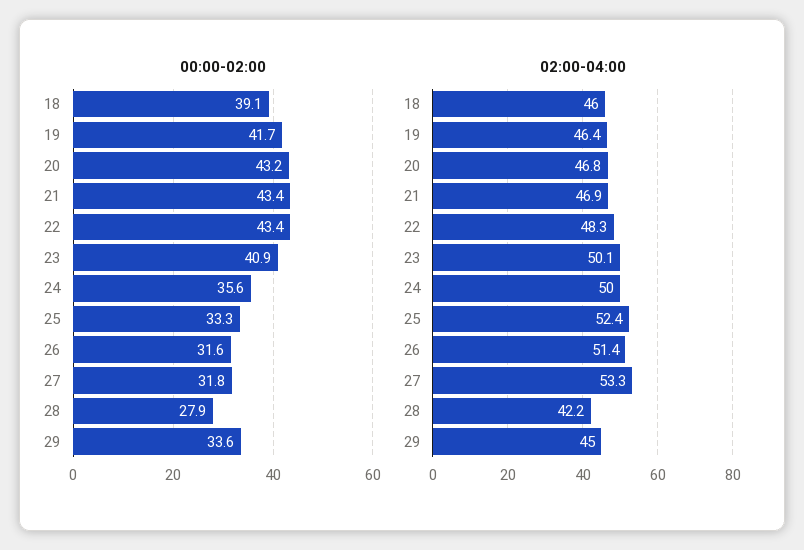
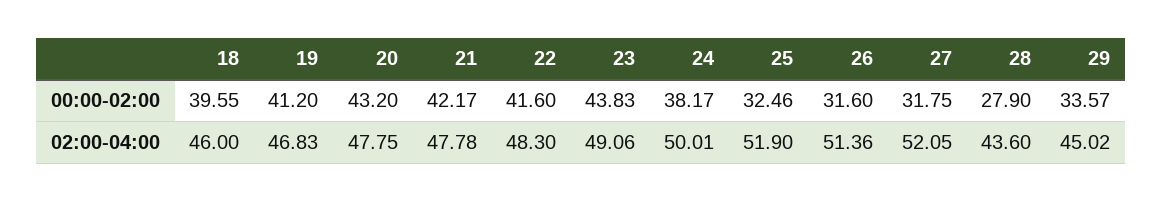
00:00-02:00, 18: 39.1 -> 39.55
00:00-02:00, 19: 41.7 -> 41.2
00:00-02:00, 21: 43.4 -> 42.17
00:00-02:00, 22: 43.4 -> 41.6
00:00-02:00, 23: 40.9 -> 43.83
00:00-02:00, 24: 35.6 -> 38.17
00:00-02:00, 25: 33.3 -> 32.46
02:00-04:00, 19: 46.4 -> 46.83
02:00-04:00, 20: 46.8 -> 47.75
02:00-04:00, 21: 46.9 -> 47.78
02:00-04:00, 23: 50.1 -> 49.06
02:00-04:00, 25: 52.4 -> 51.9
02:00-04:00, 27: 53.3 -> 52.05
02:00-04:00, 28: 42.2 -> 43.6

